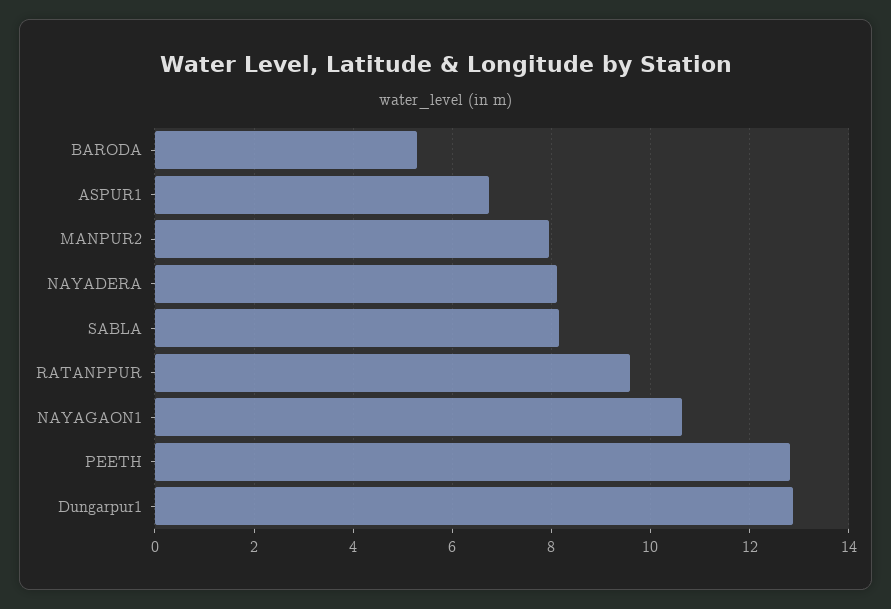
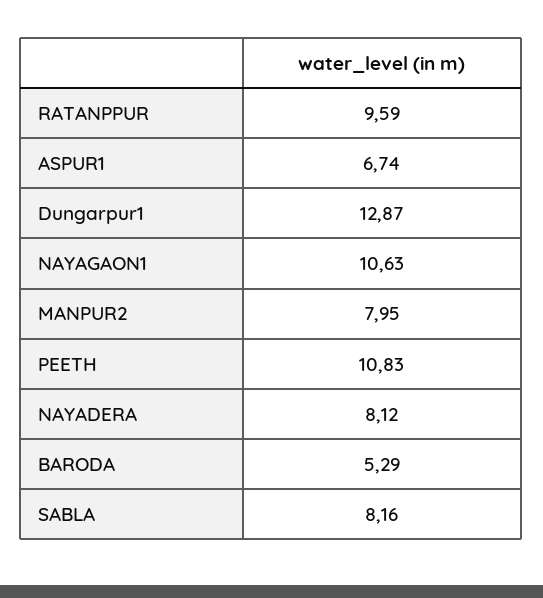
PEETH: 12.8 -> 10.83

